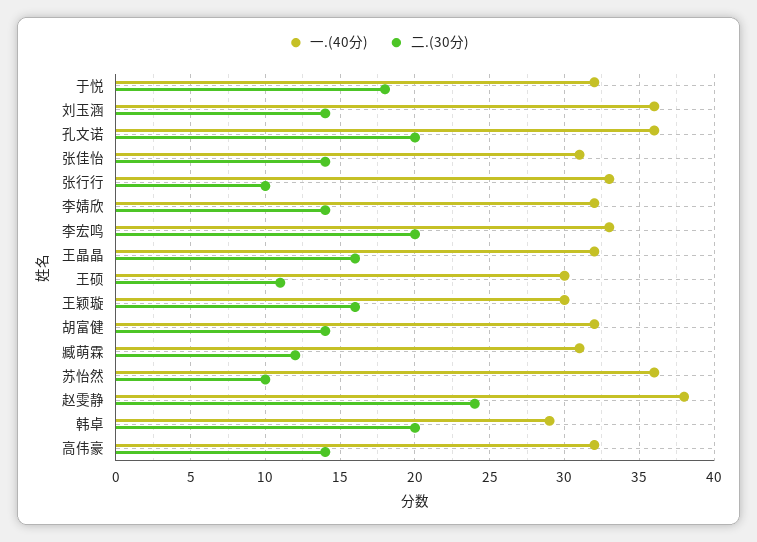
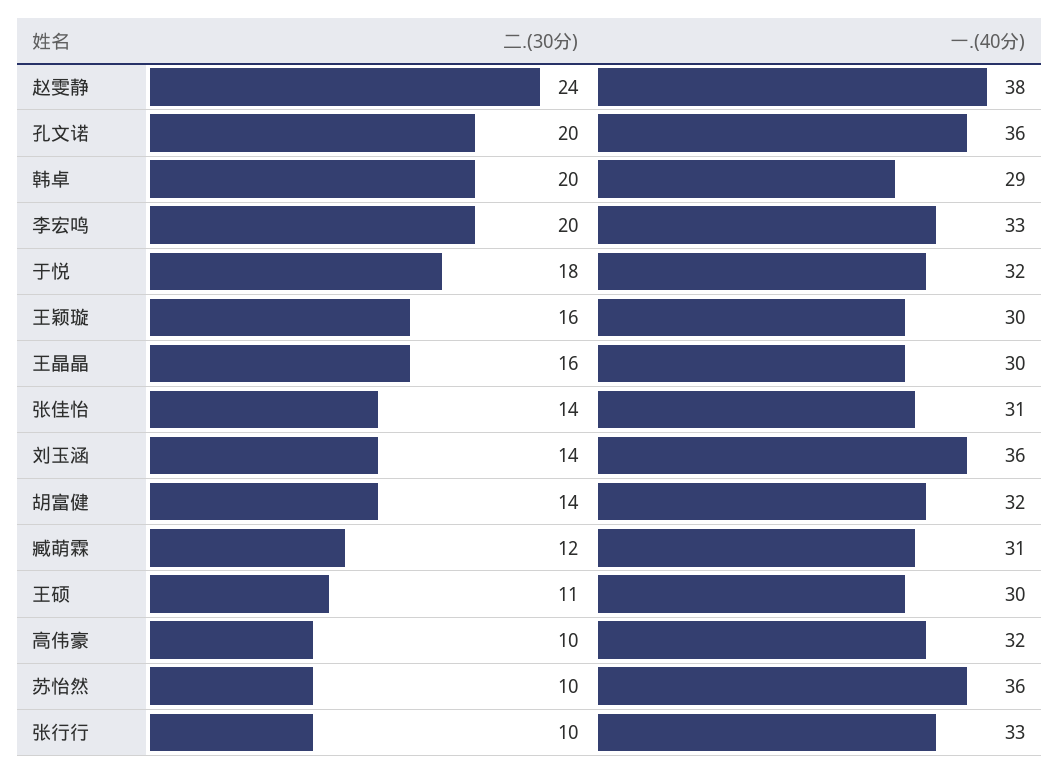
一.(40分), 李婧欣: 32 -> none
二.(30分), 李婧欣: 14 -> none
一.(40分), 王晶晶: 32 -> 30
二.(30分), 高伟豪: 14 -> 10

